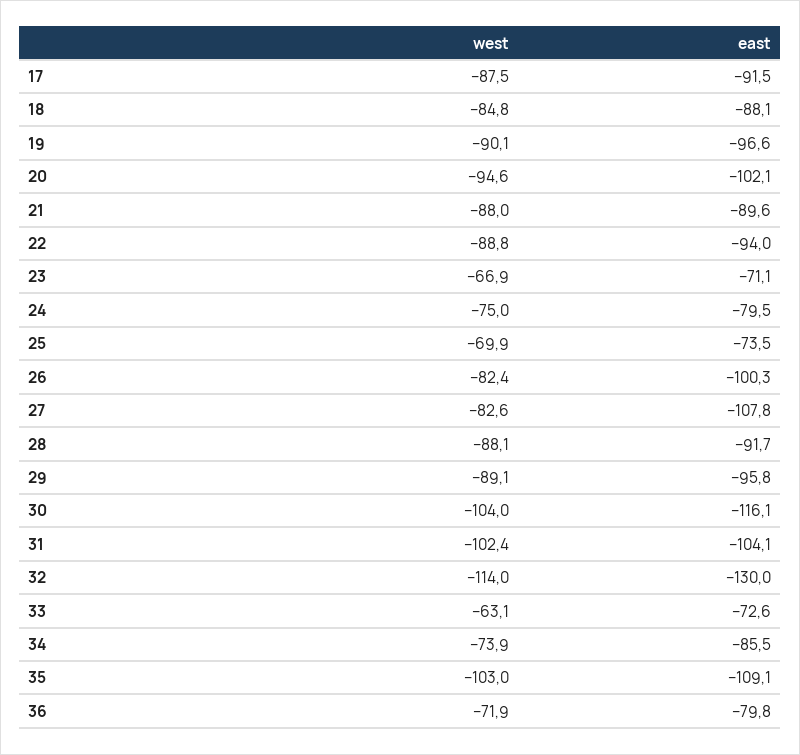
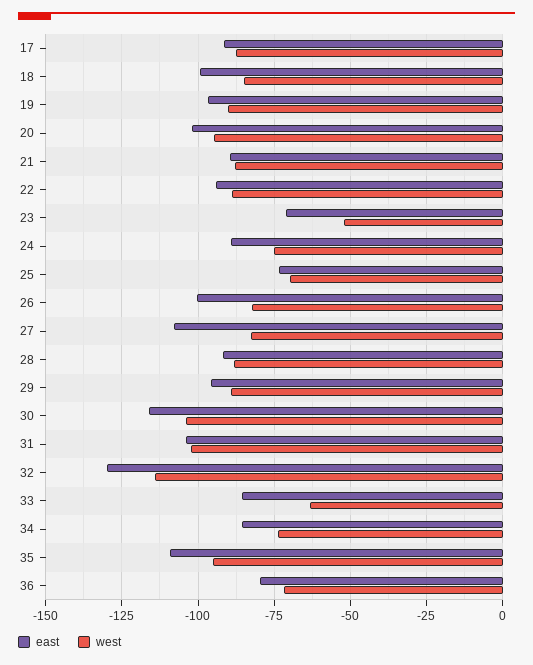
east, 18: -88.1 -> -100
west, 23: -66.9 -> -52.5
east, 24: -79.5 -> -90
east, 33: -72.6 -> -85
west, 35: -103 -> -95

